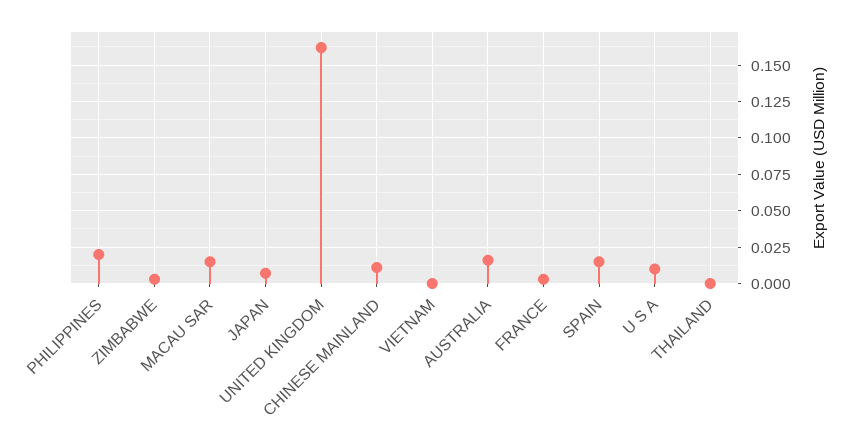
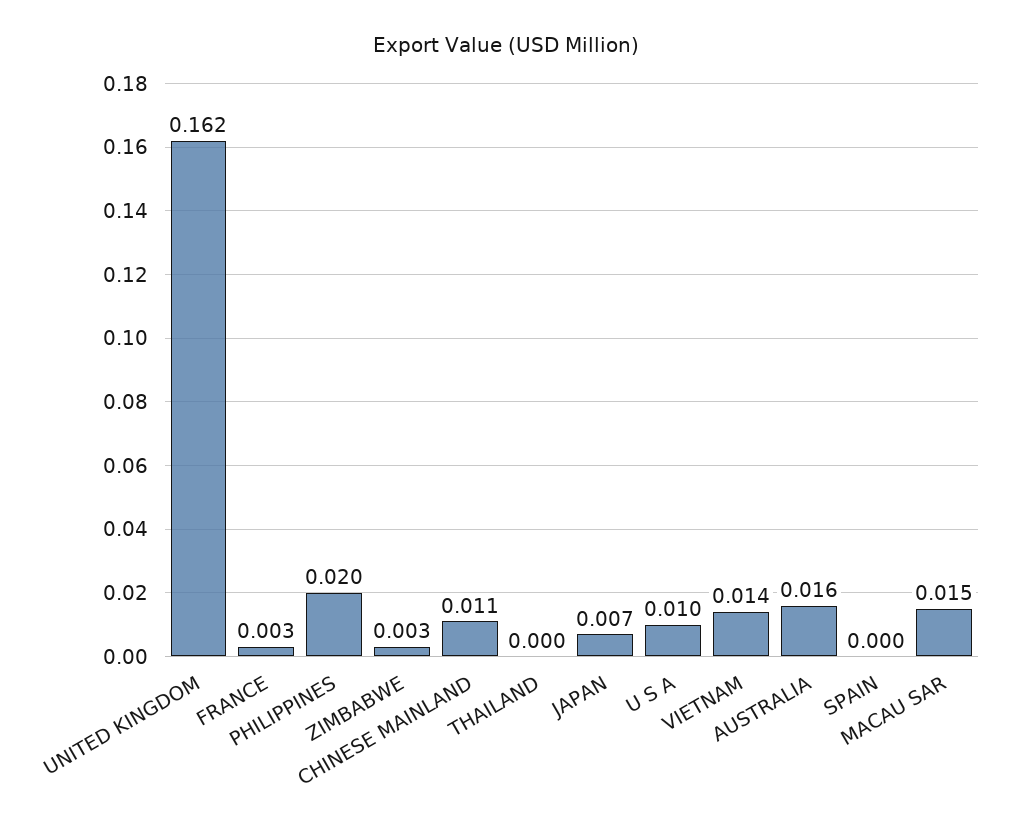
VIETNAM: 0 -> 0.014
SPAIN: 0.015 -> 0

